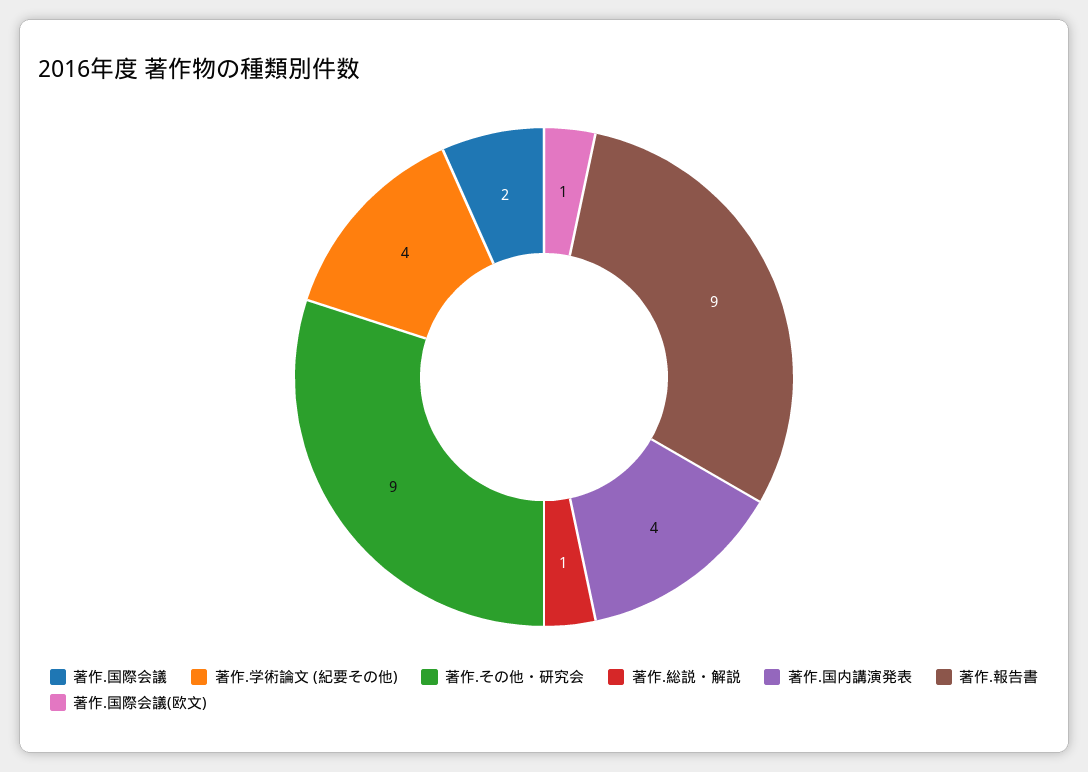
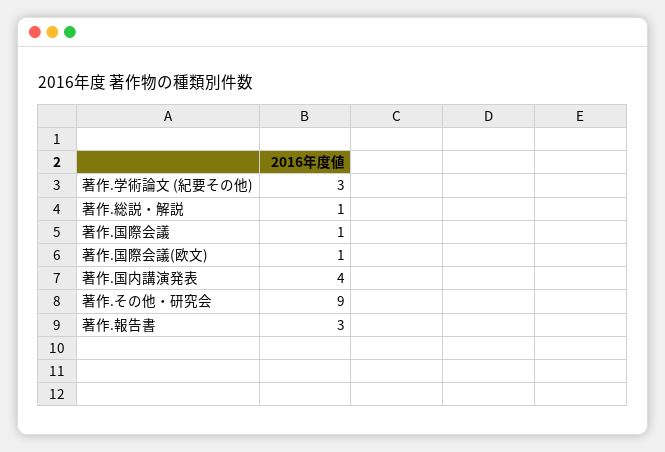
著作.国際会議: 2 -> 1
著作.学術論文 (紀要その他): 4 -> 3
著作.報告書: 9 -> 3

